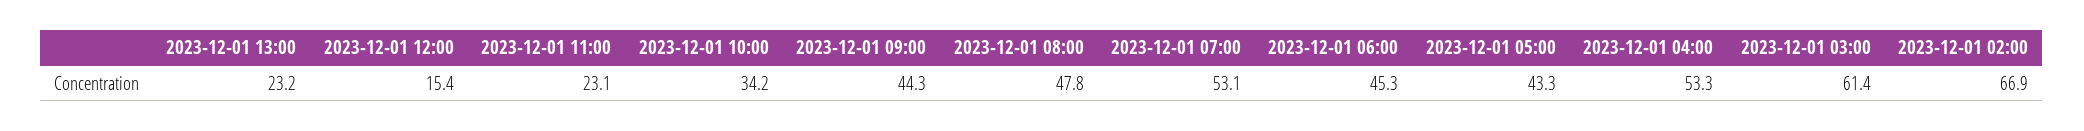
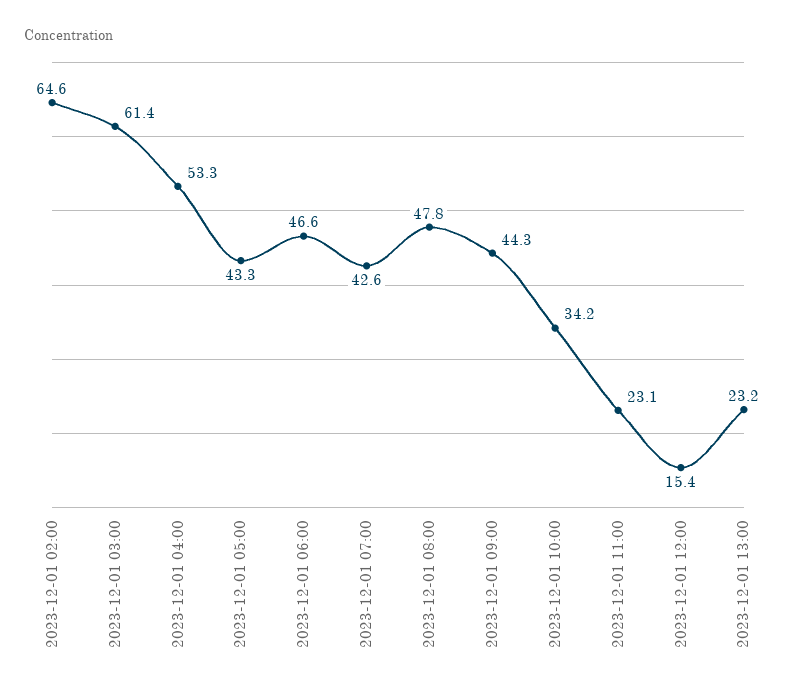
2023-12-01 07:00: 53.1 -> 42.6
2023-12-01 06:00: 45.3 -> 46.6
2023-12-01 02:00: 66.9 -> 64.6

